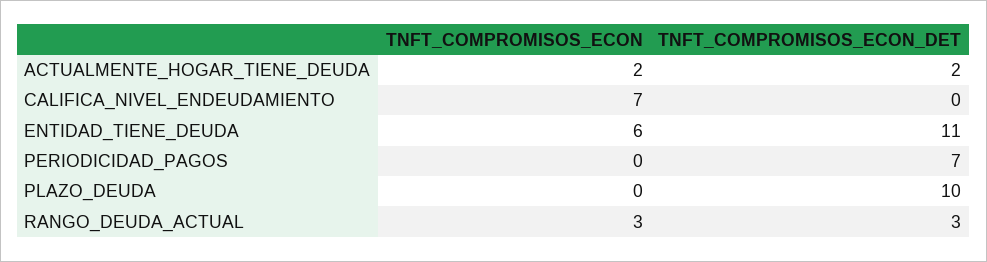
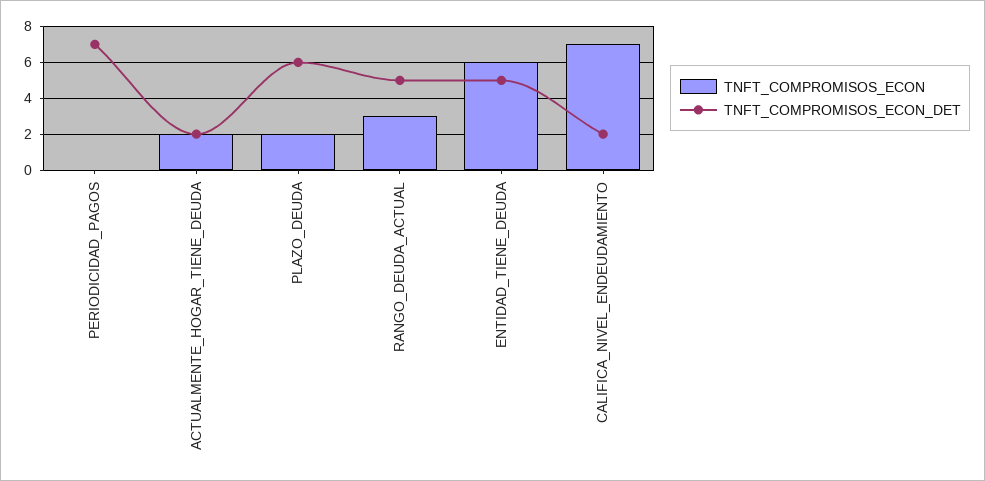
TNFT_COMPROMISOS_ECON_DET, CALIFICA_NIVEL_ENDEUDAMIENTO: 0 -> 2
TNFT_COMPROMISOS_ECON_DET, ENTIDAD_TIENE_DEUDA: 11 -> 5
TNFT_COMPROMISOS_ECON, PLAZO_DEUDA: 0 -> 2
TNFT_COMPROMISOS_ECON_DET, PLAZO_DEUDA: 10 -> 6
TNFT_COMPROMISOS_ECON_DET, RANGO_DEUDA_ACTUAL: 3 -> 5

